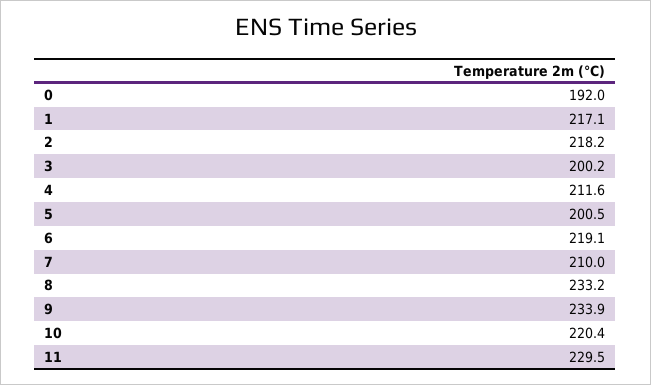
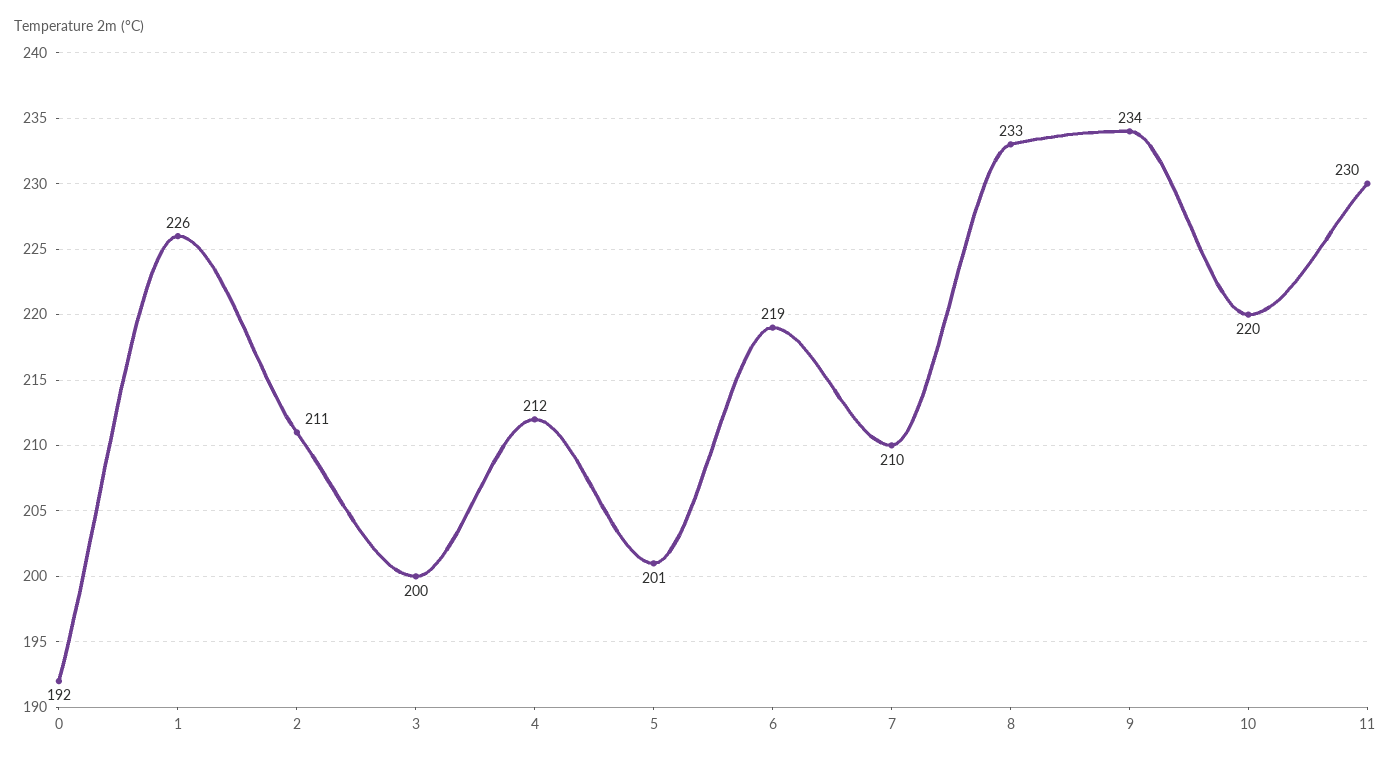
1: 217.1 -> 226
2: 218.2 -> 211

